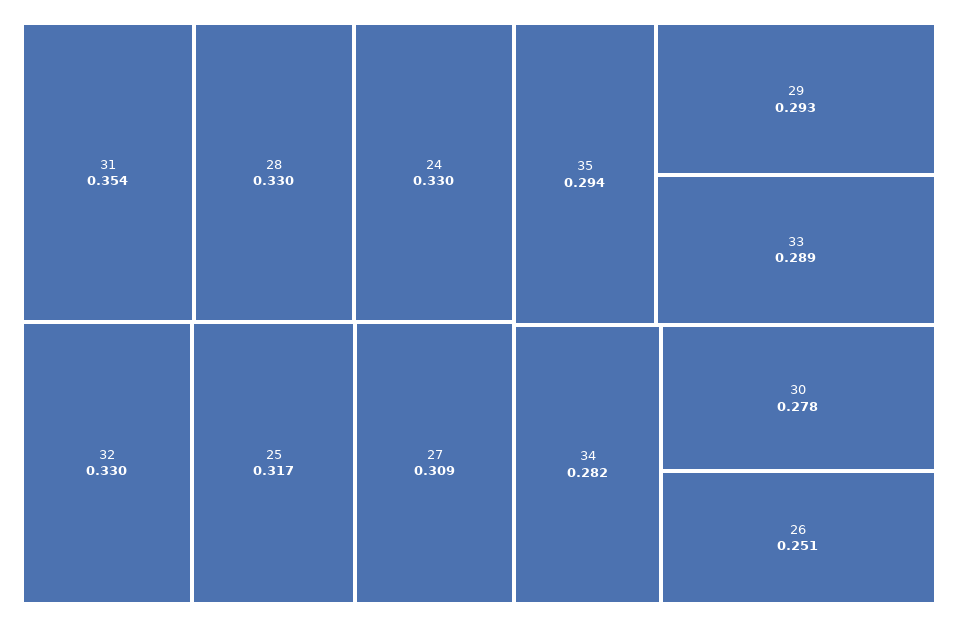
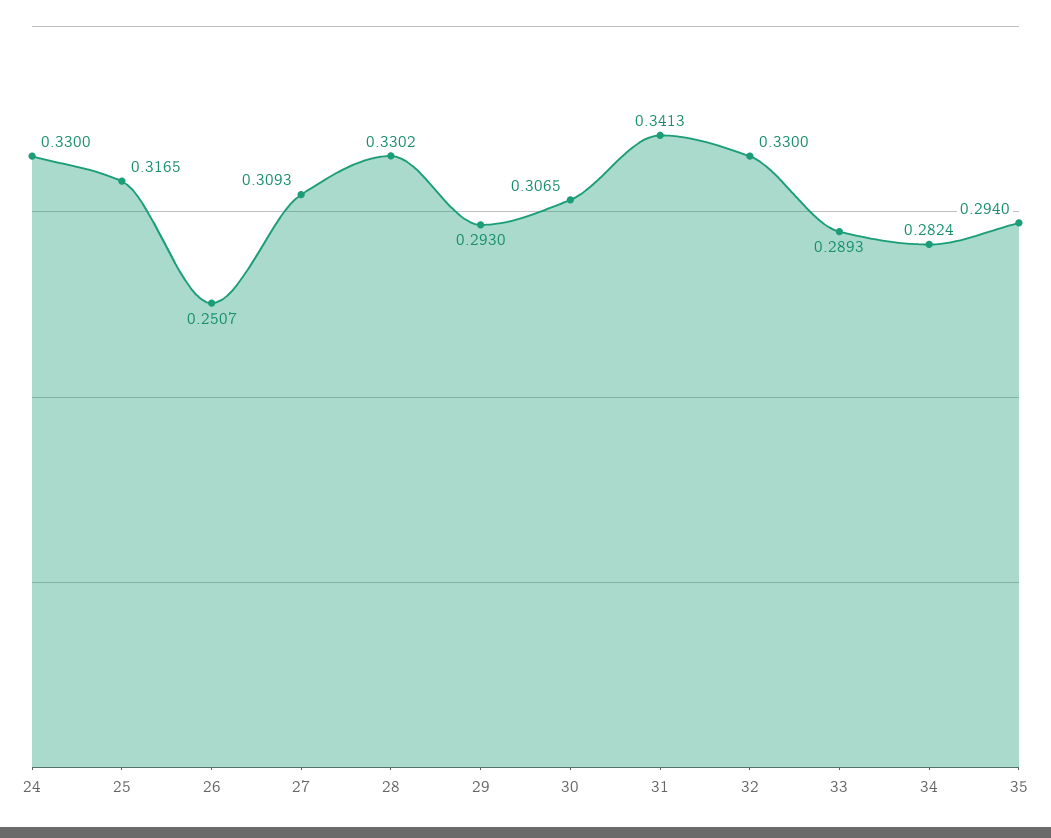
31: 0.354 -> 0.3413
30: 0.278 -> 0.3065

